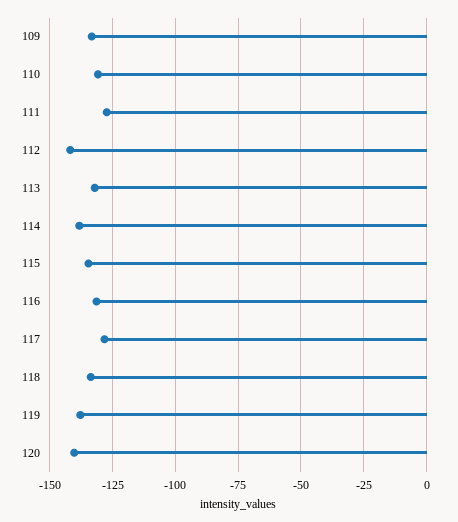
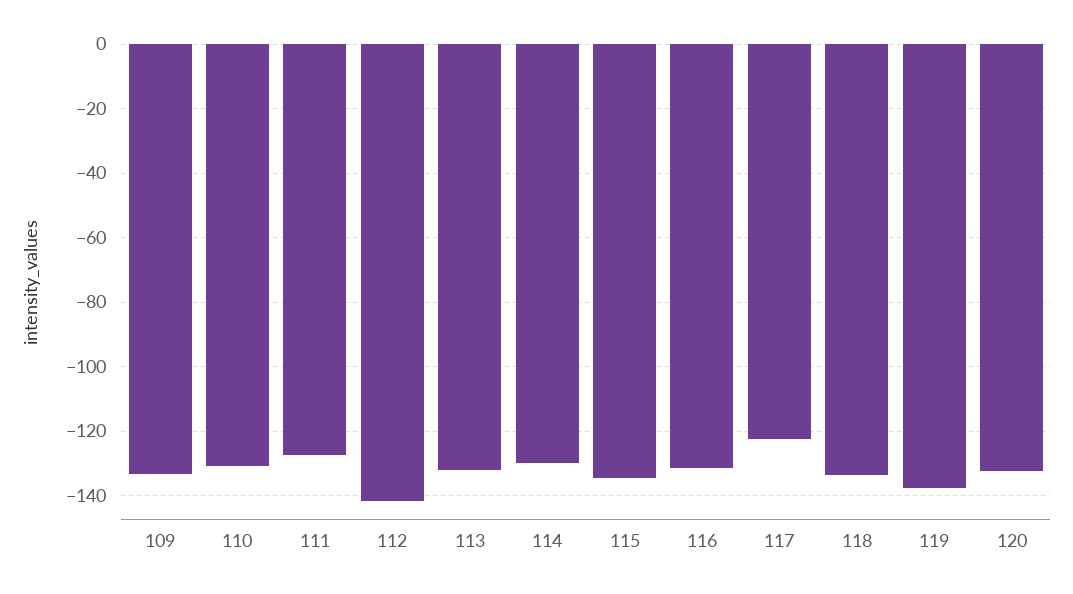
114: -137.5 -> -130
117: -127.5 -> -122
120: -140 -> -132

